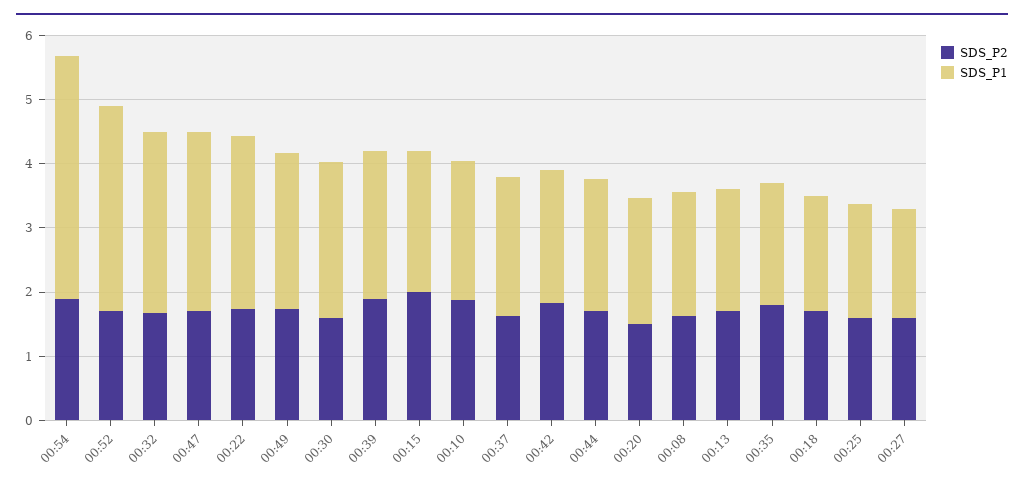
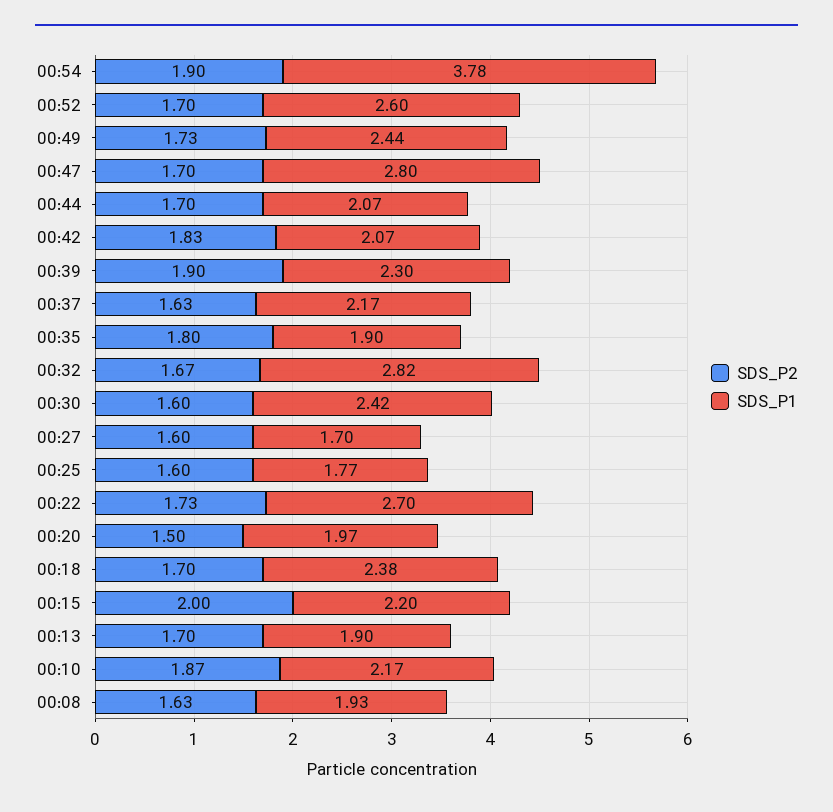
SDS_P1, 00:52: 3.2 -> 2.6
SDS_P1, 00:18: 1.8 -> 2.38

